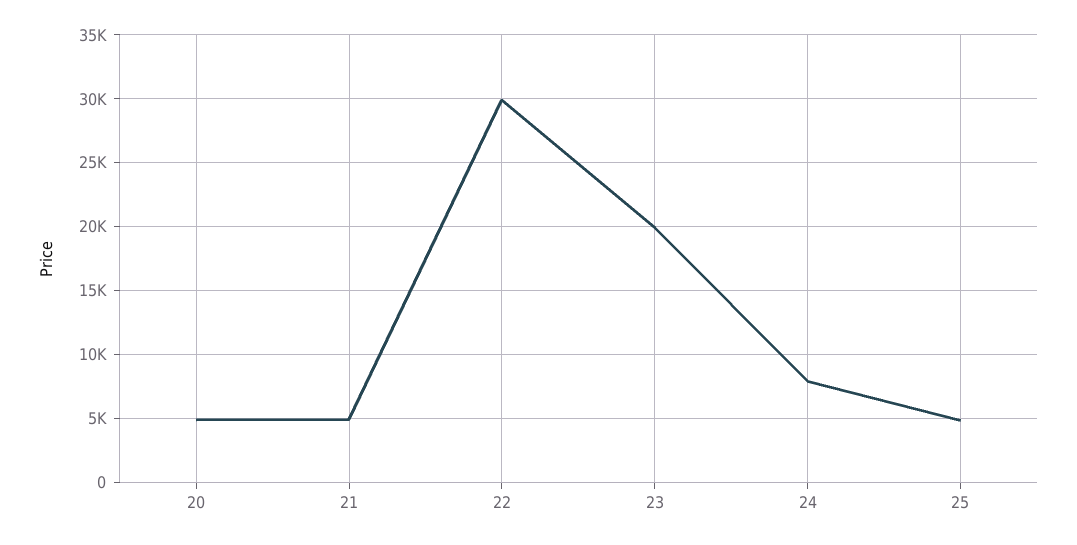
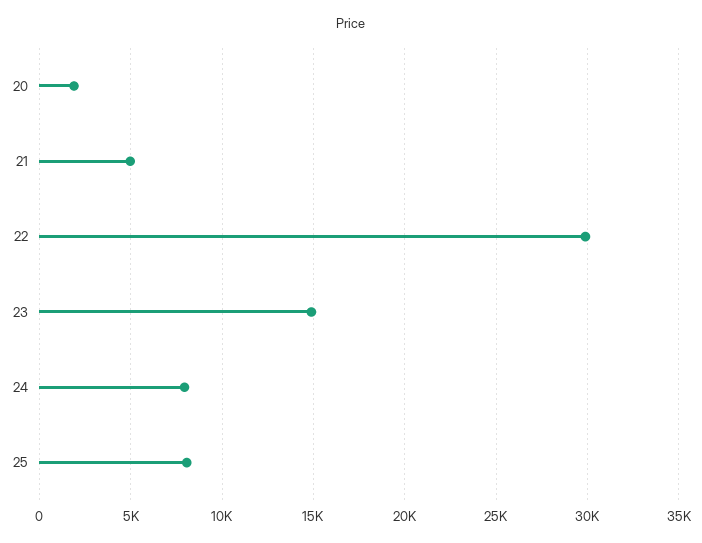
20: 5000 -> 2000
23: 20000 -> 15000
25: 5000 -> 8000

